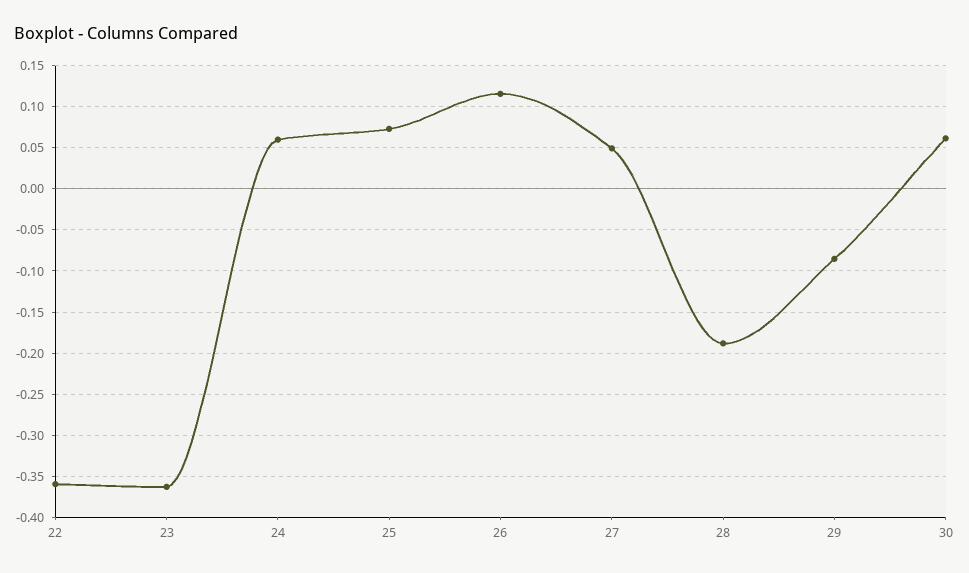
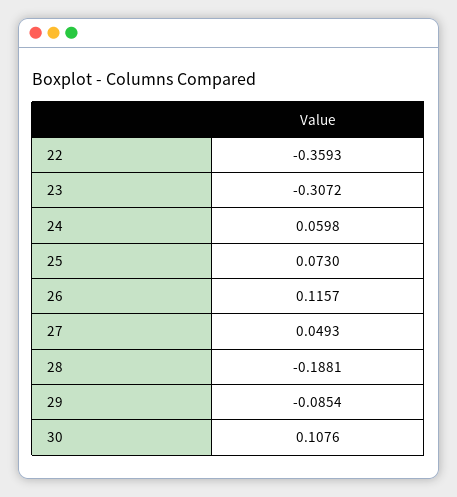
23: -0.36 -> -0.3072
30: 0.06 -> 0.1076

